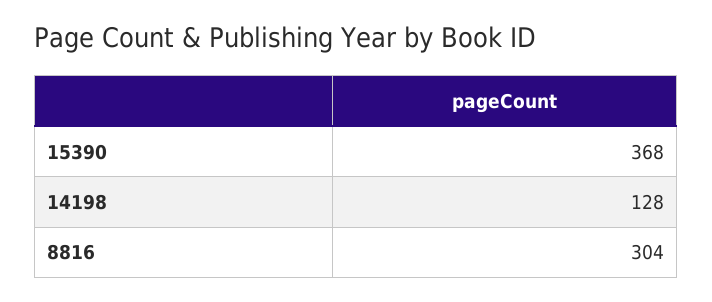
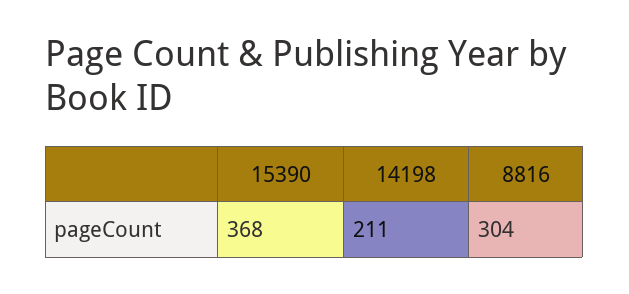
14198: 128 -> 211

